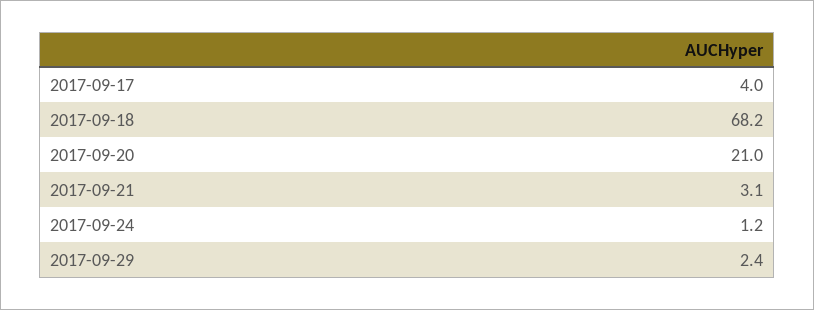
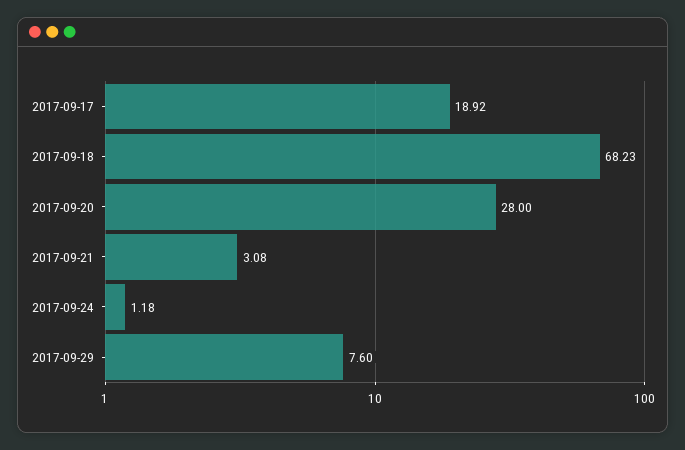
2017-09-17: 4 -> 18.92
2017-09-20: 21 -> 28
2017-09-29: 2.4 -> 7.6

